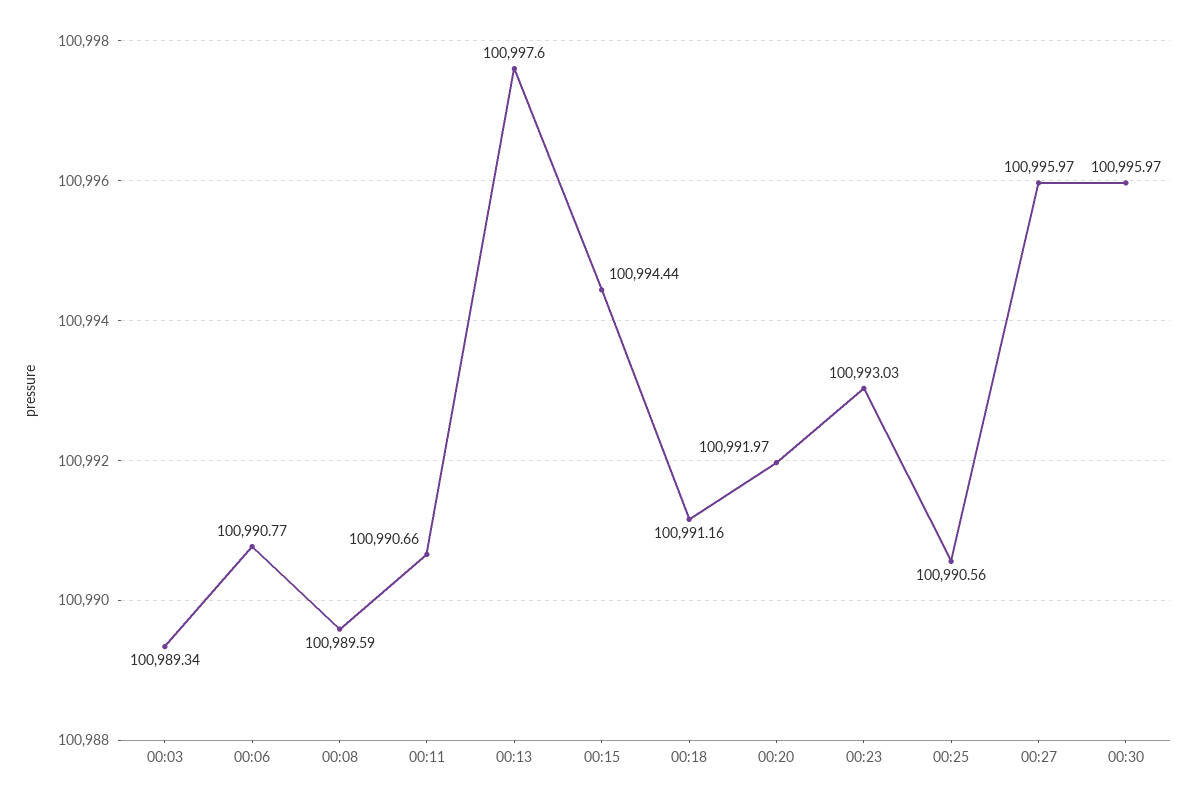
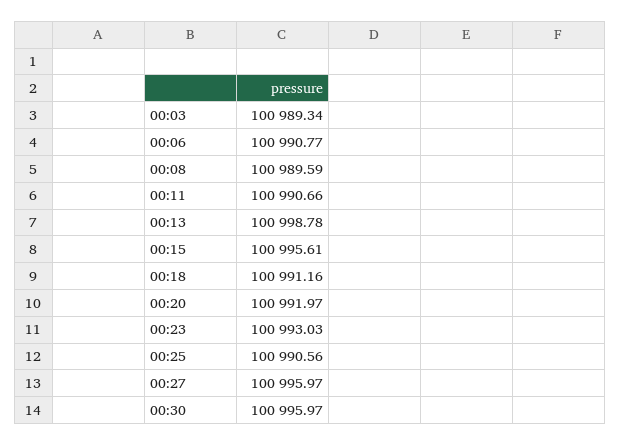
00:13: 100997.6 -> 100998.78
00:15: 100994.44 -> 100995.61

